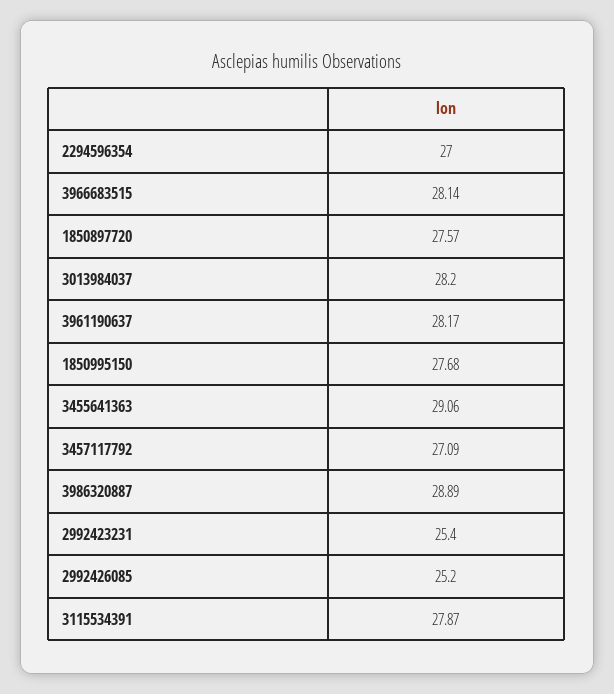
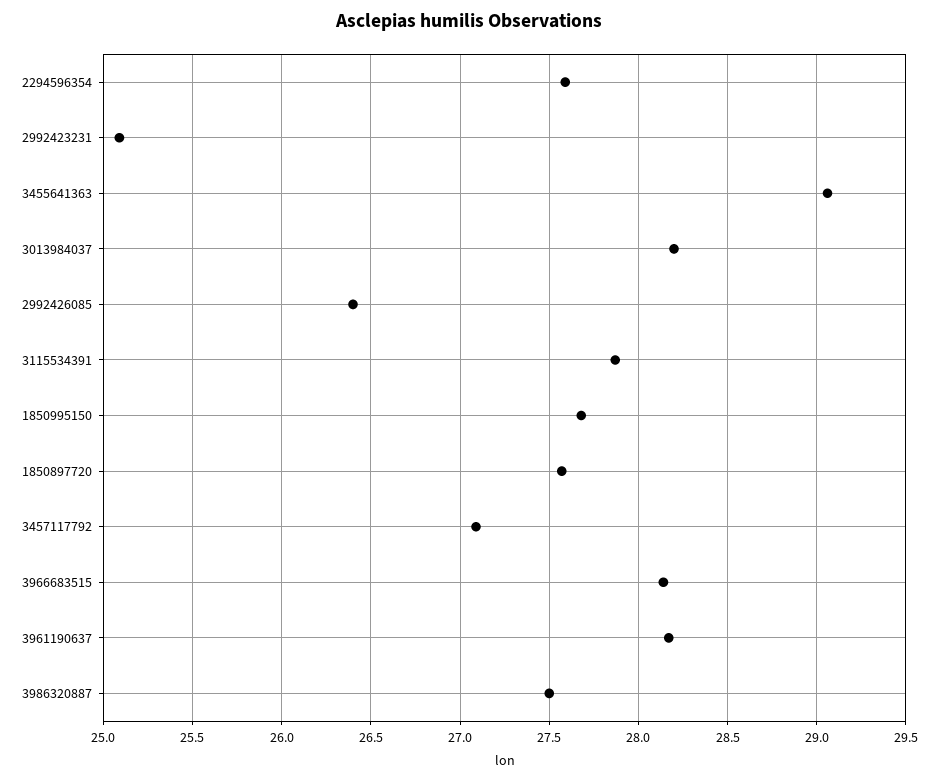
2294596354: 27 -> 27.6
3986320887: 28.89 -> 27.5
2992423231: 25.4 -> 25.1
2992426085: 25.2 -> 26.4

